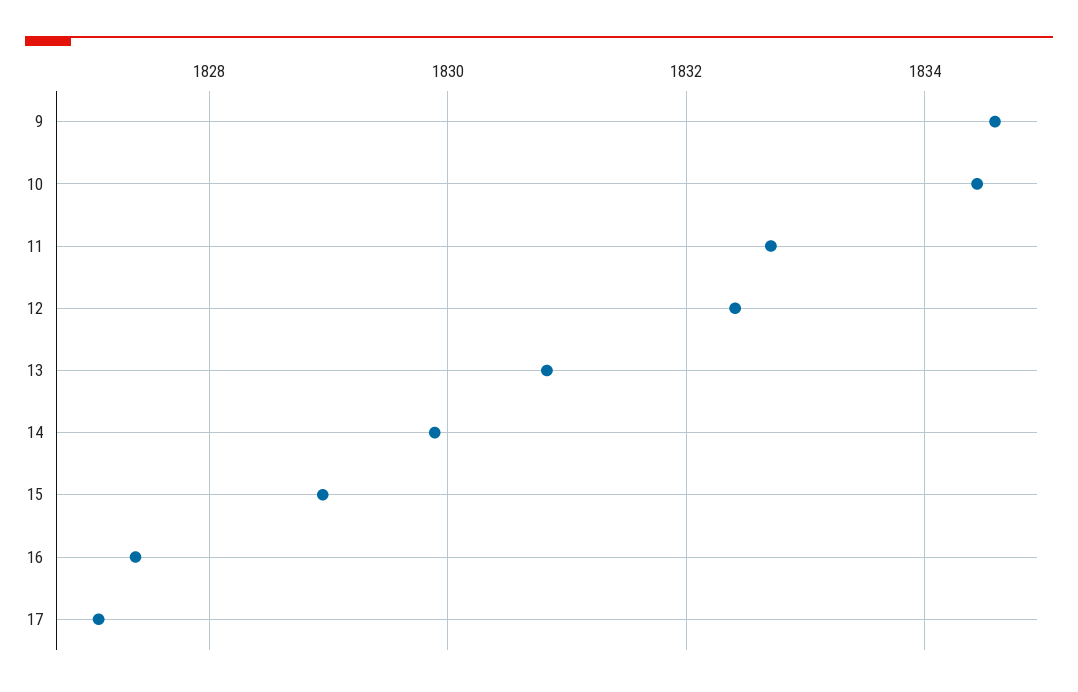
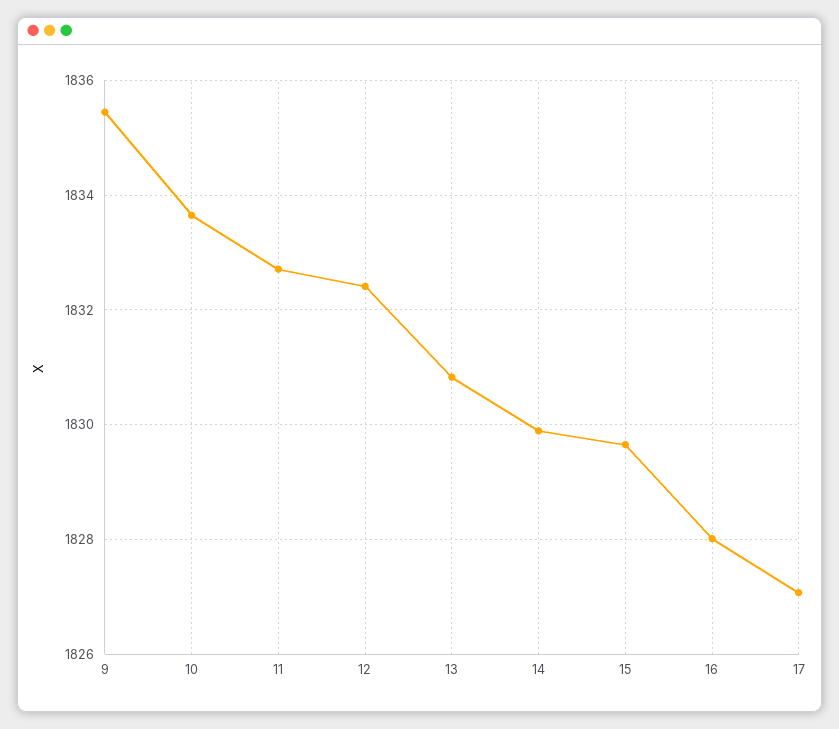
9: 1834.6 -> 1835.4
10: 1834.4 -> 1833.6
15: 1829 -> 1829.6
16: 1827.4 -> 1828

